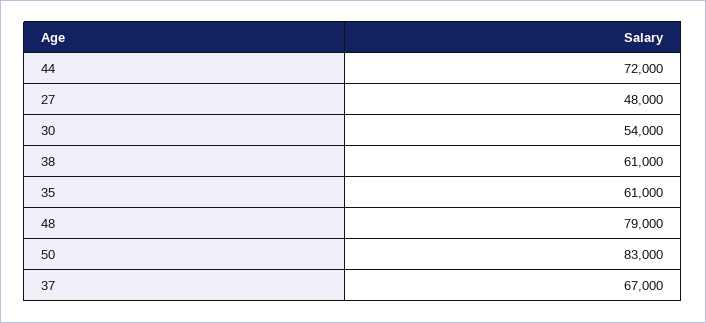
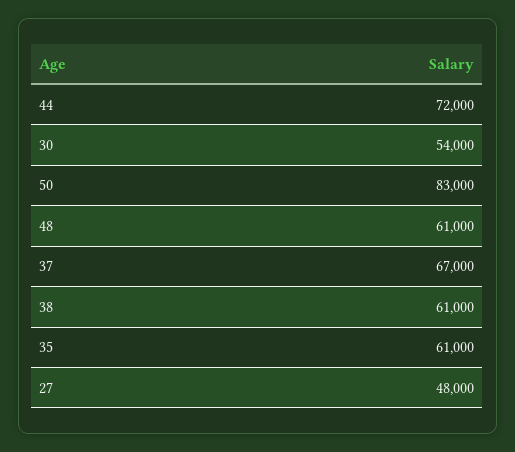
48: 79000 -> 61000

